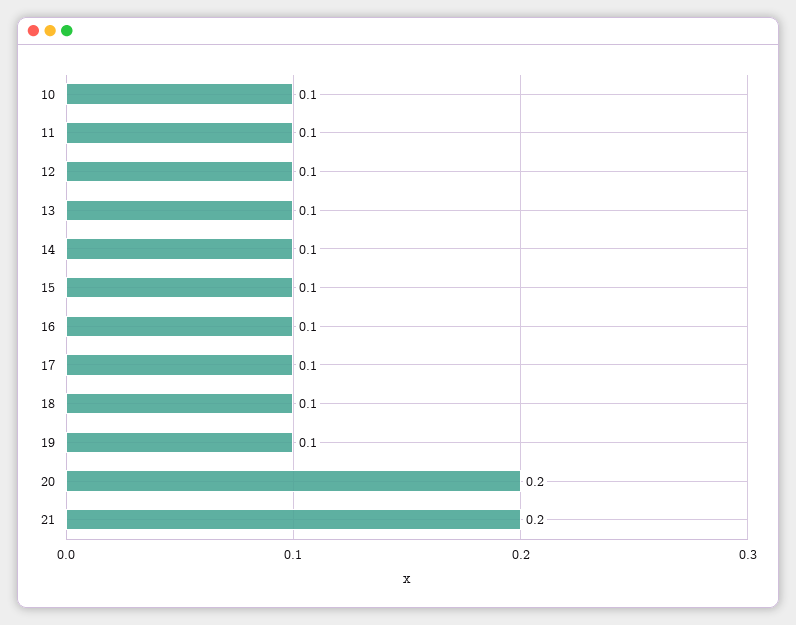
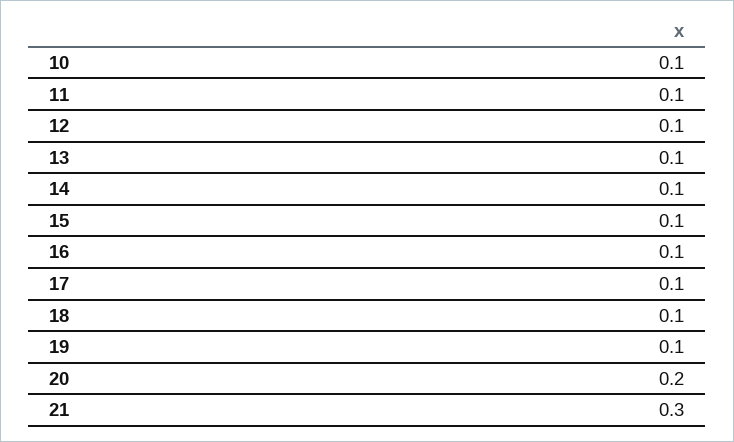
21: 0.2 -> 0.3

